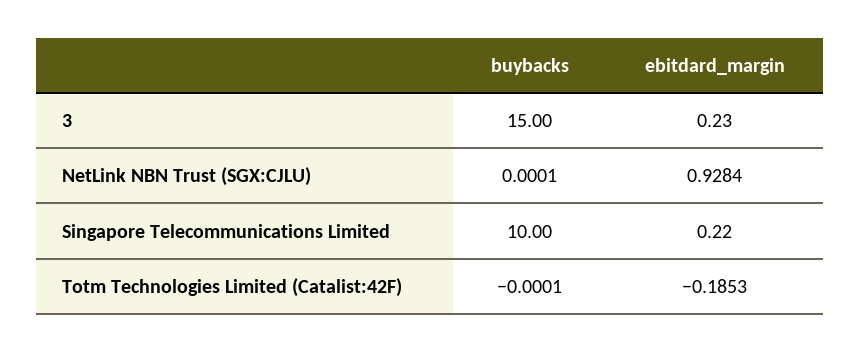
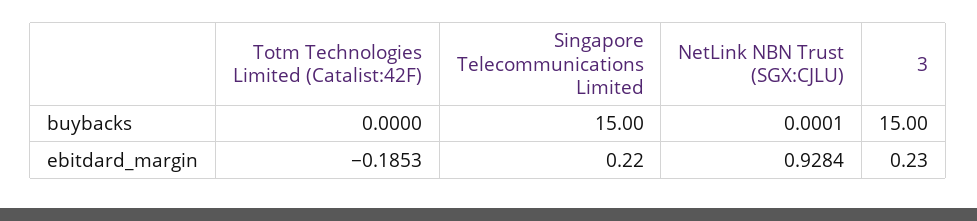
buybacks, Singapore Telecommunications Limited: 10 -> 15
buybacks, Totm Technologies Limited (Catalist:42F): -0.0001 -> 0

